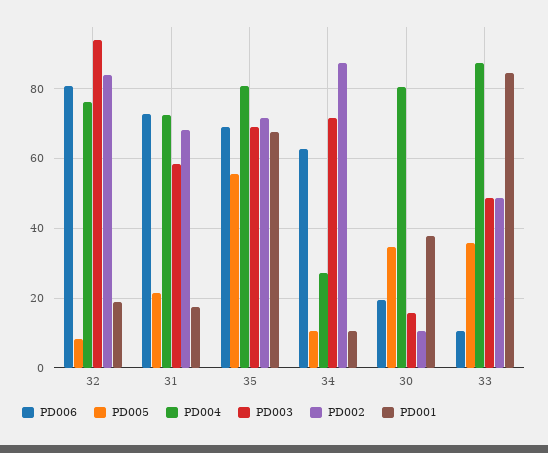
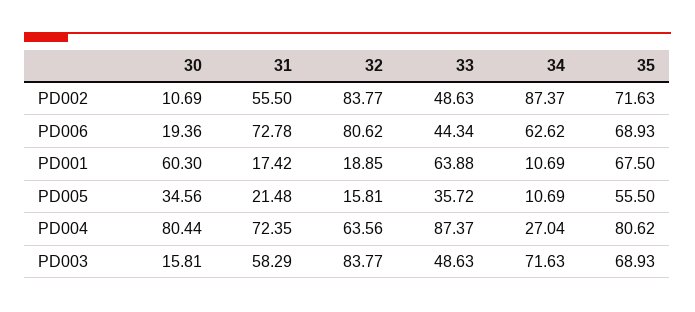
PD005, 32: 8 -> 15.81
PD004, 32: 76 -> 63.56
PD003, 32: 94 -> 83.77
PD002, 31: 68 -> 55.5
PD001, 30: 38 -> 60.3
PD006, 33: 10 -> 44.34
PD001, 33: 84 -> 63.88

